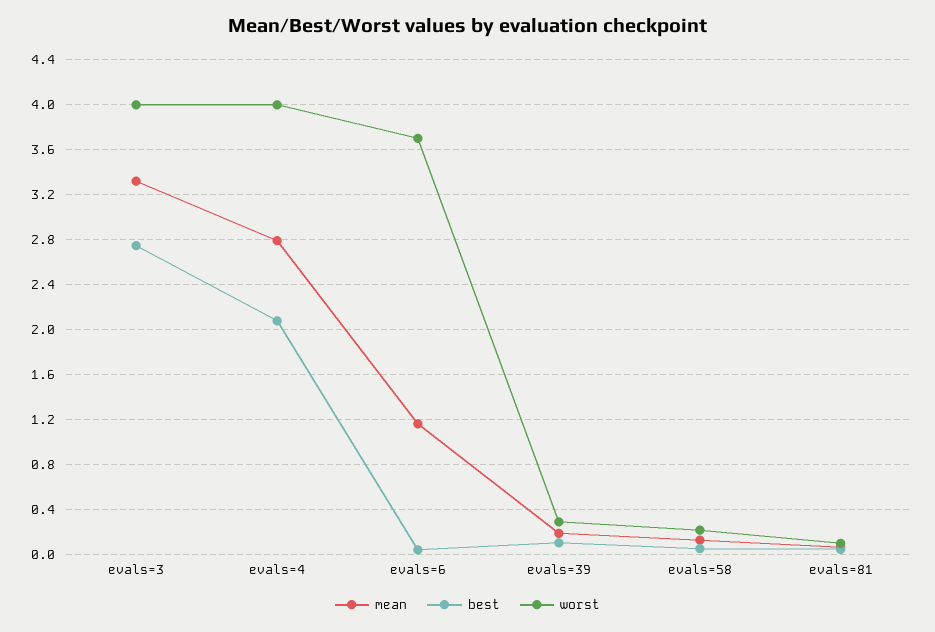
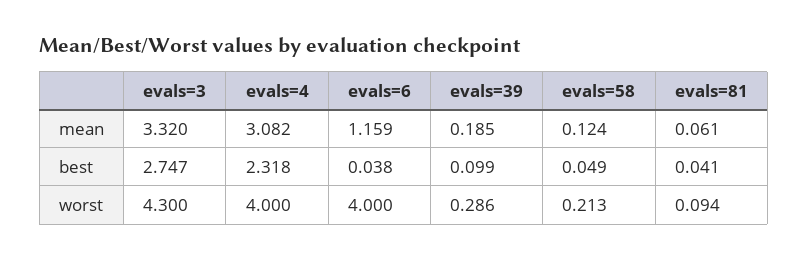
worst, evals=3: 4 -> 4.3
mean, evals=4: 2.8 -> 3.082
best, evals=4: 2.1 -> 2.318
worst, evals=6: 3.7 -> 4

